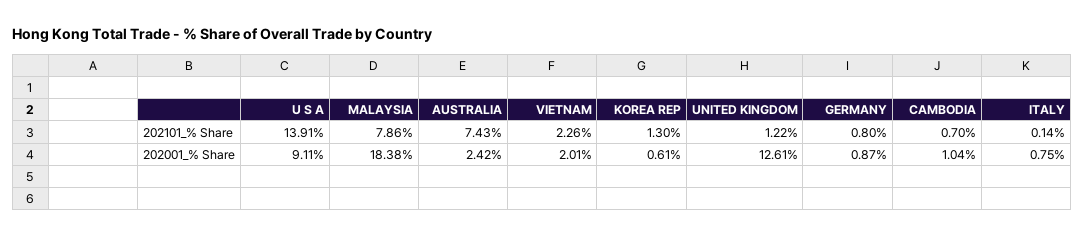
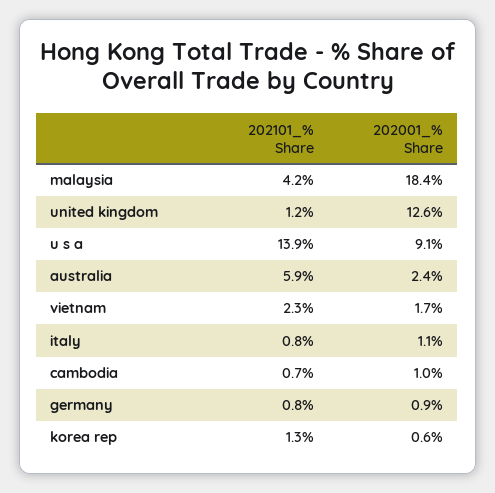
MALAYSIA, 202101_% Share: 7.86 -> 4.2
AUSTRALIA, 202101_% Share: 7.43 -> 5.9
ITALY, 202101_% Share: 0.14 -> 0.8
VIETNAM, 202001_% Share: 2.01 -> 1.7
ITALY, 202001_% Share: 0.75 -> 1.1

